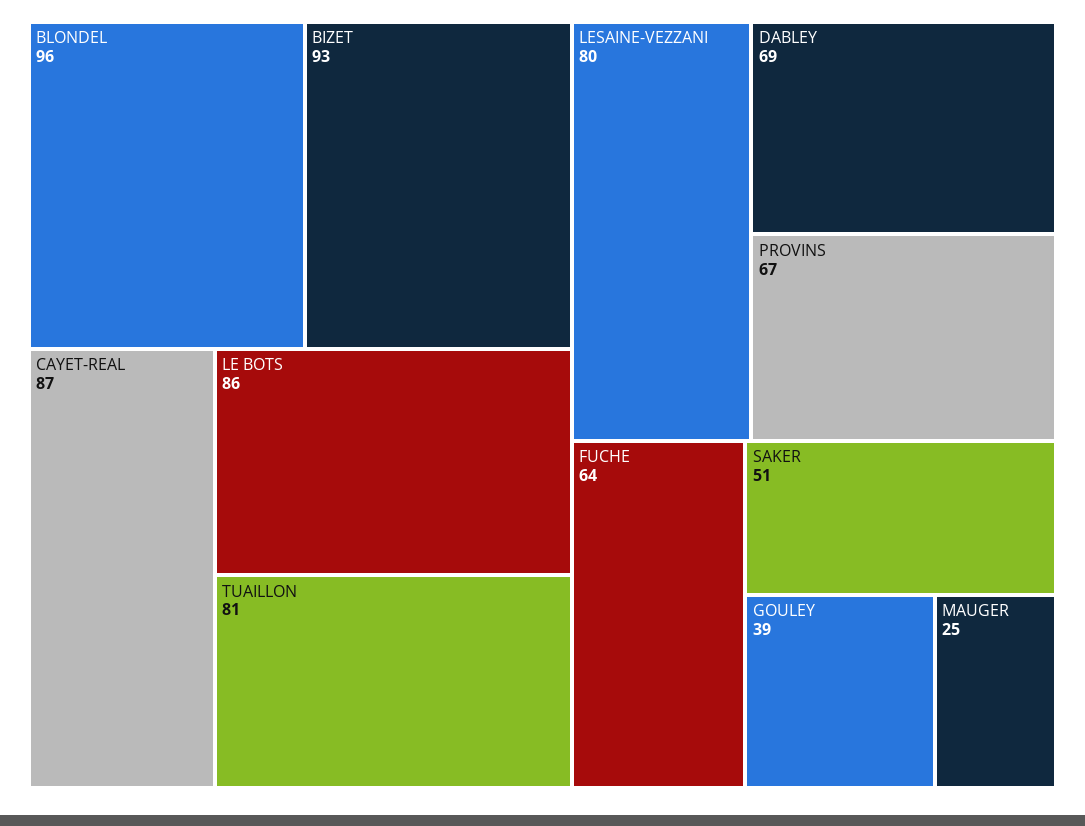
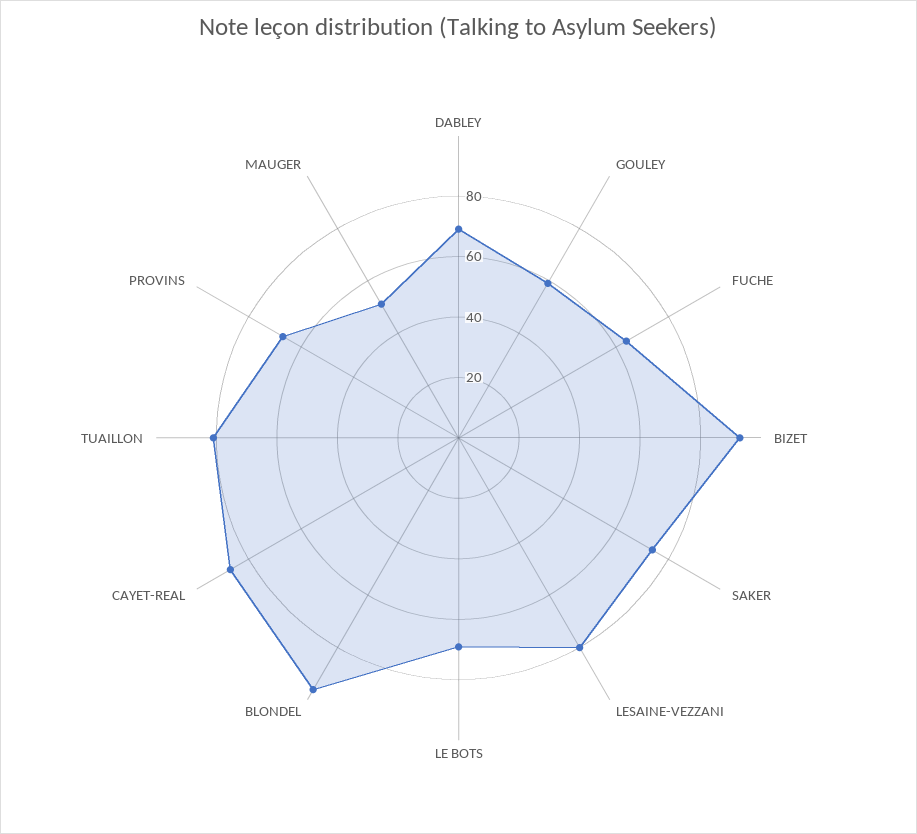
LE BOTS: 86 -> 70
SAKER: 51 -> 75
GOULEY: 39 -> 60
MAUGER: 25 -> 50

